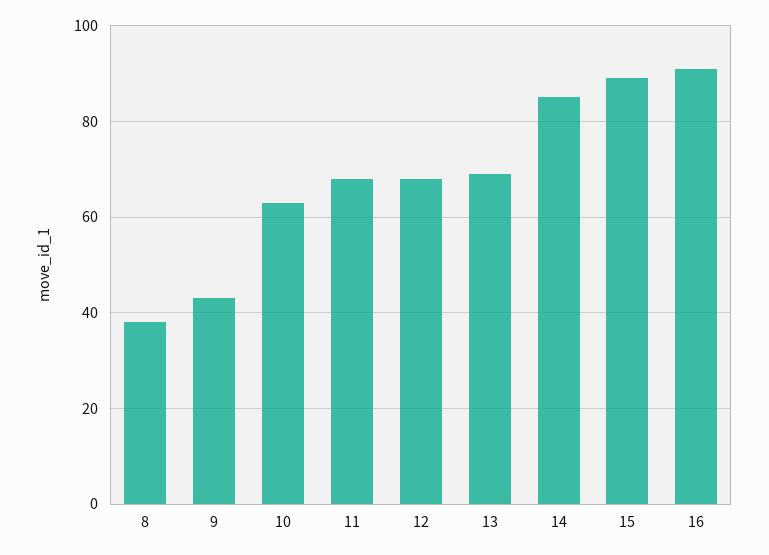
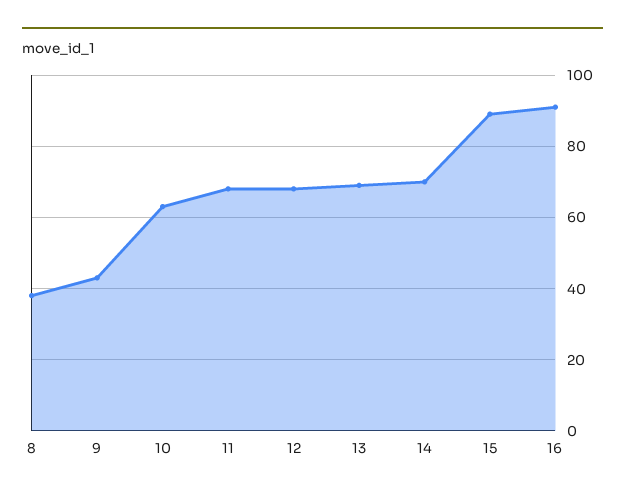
14: 85 -> 70

